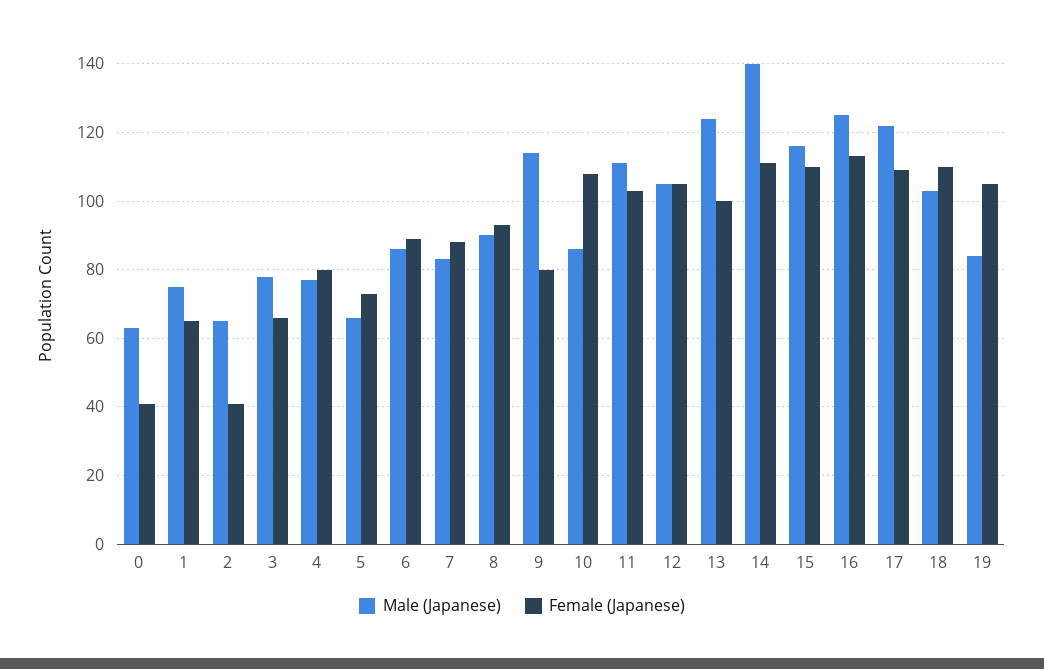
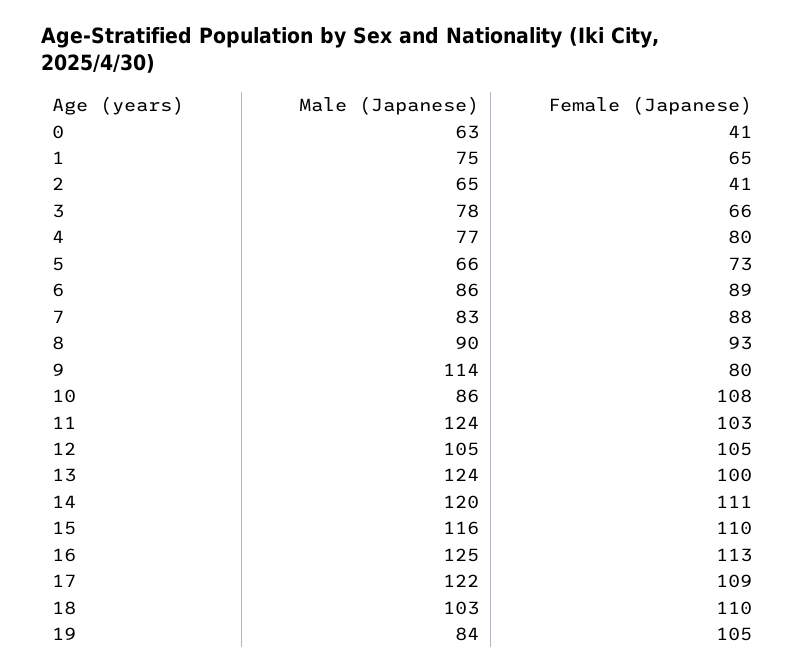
Male (Japanese), 11: 110 -> 124
Male (Japanese), 14: 140 -> 120

